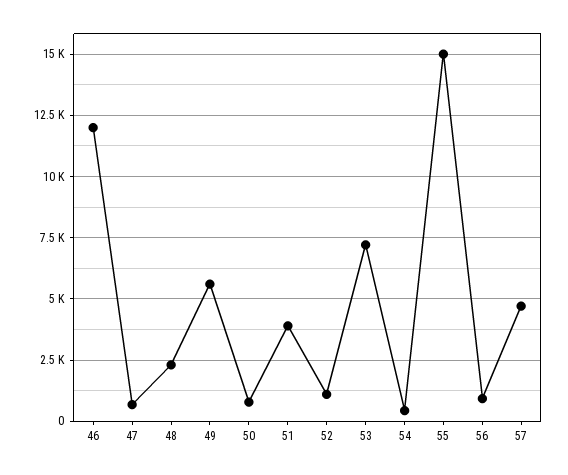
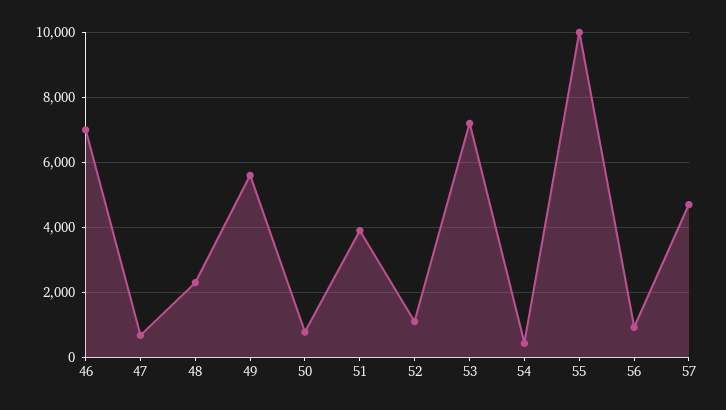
46: 12000 -> 7000
55: 15000 -> 10000

